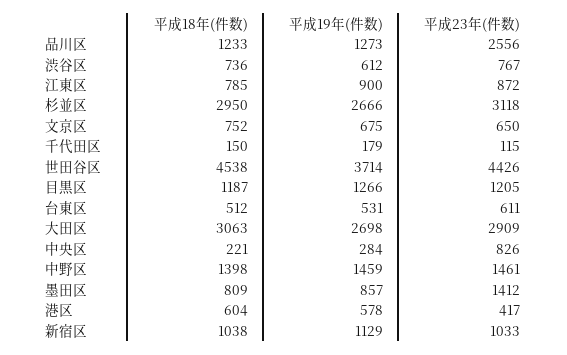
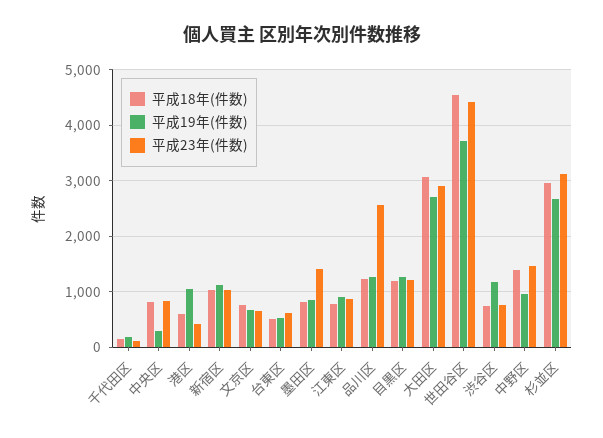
平成19年(件数), 渋谷区: 612 -> 1200
平成18年(件数), 中央区: 221 -> 800
平成19年(件数), 中野区: 1459 -> 1000
平成19年(件数), 港区: 578 -> 1000

